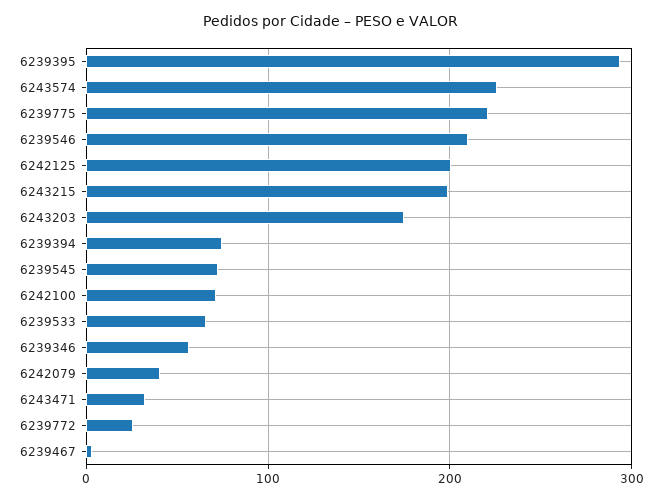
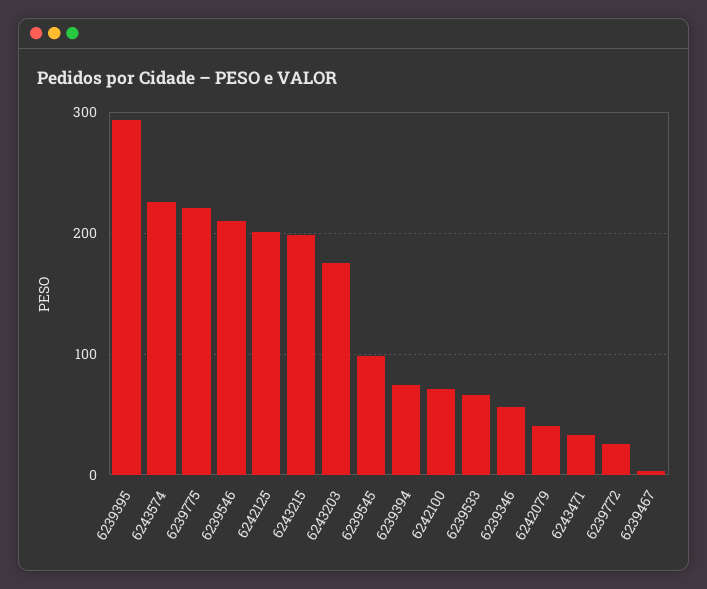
6239545: 70 -> 100

